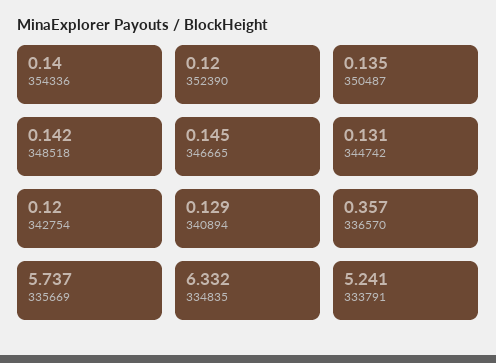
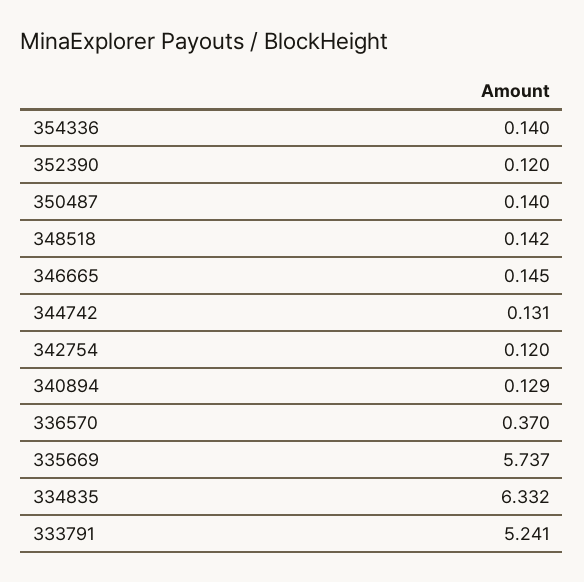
350487: 0.135 -> 0.14
336570: 0.357 -> 0.37

